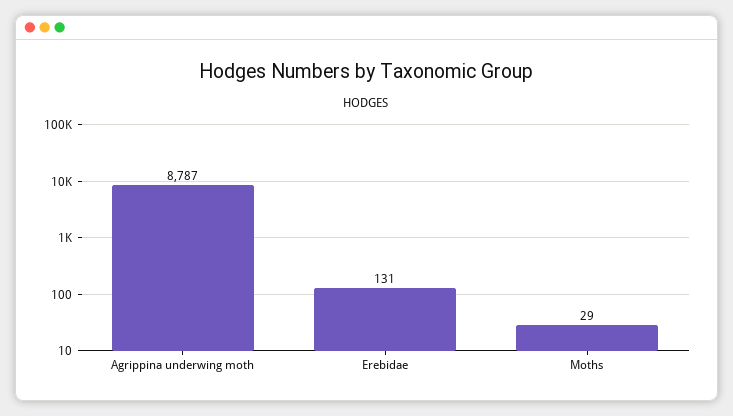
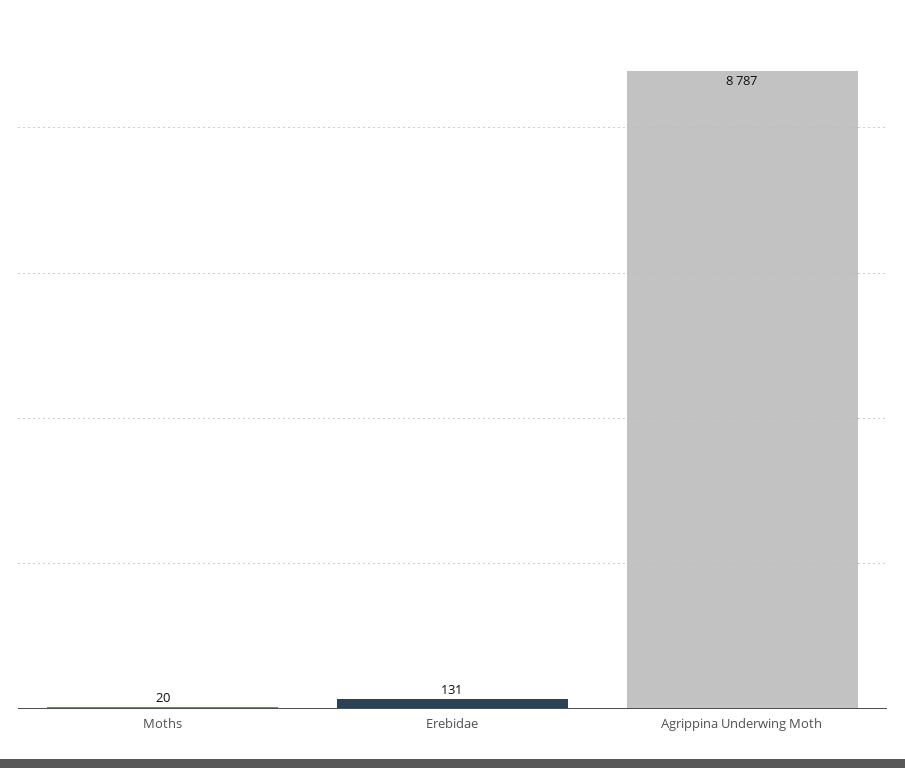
Moths: 29 -> 20

